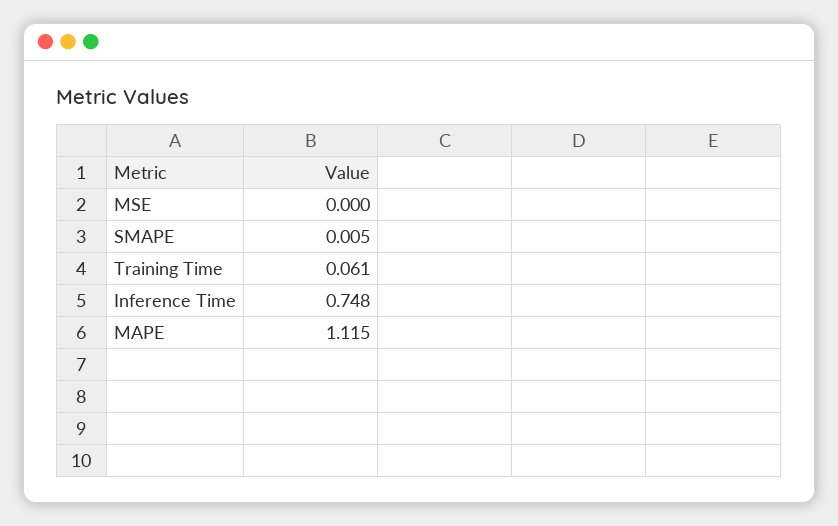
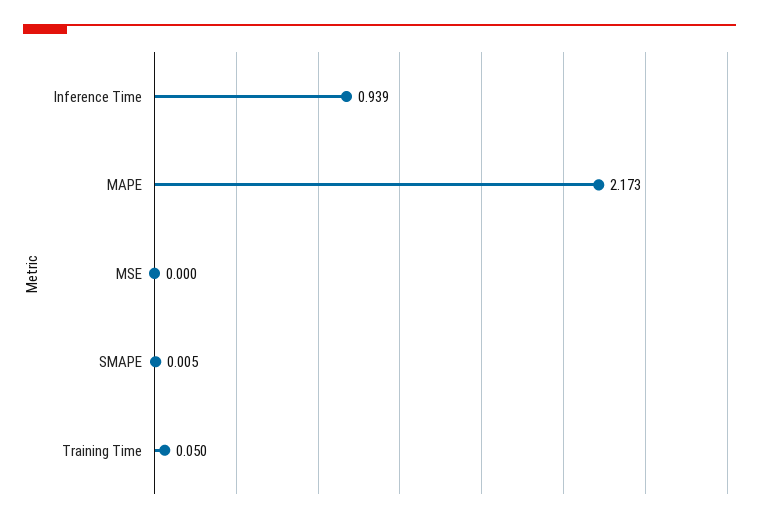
Training Time: 0.061 -> 0.05
Inference Time: 0.748 -> 0.939
MAPE: 1.115 -> 2.173

